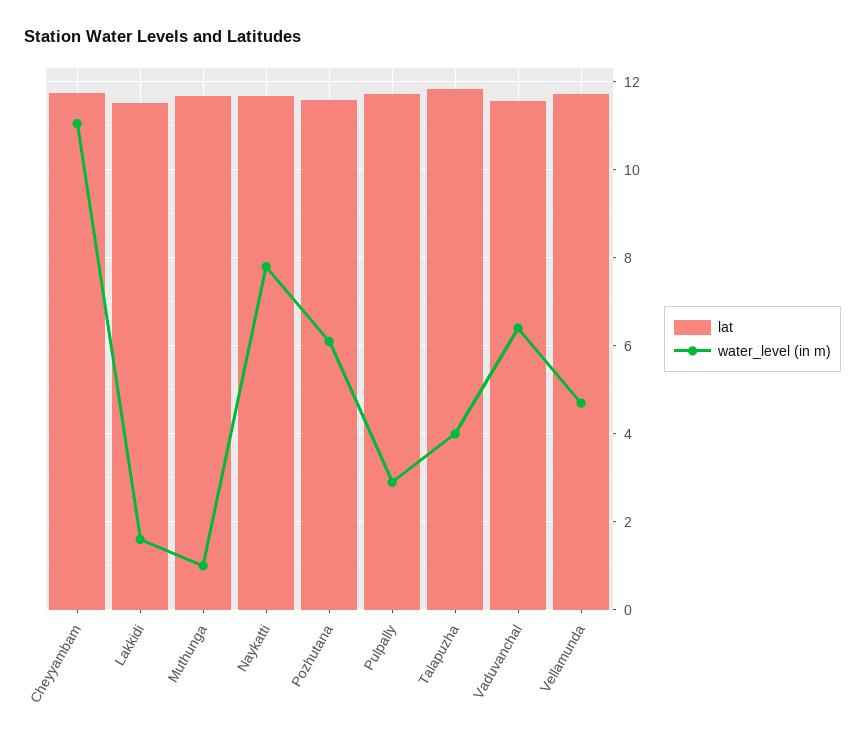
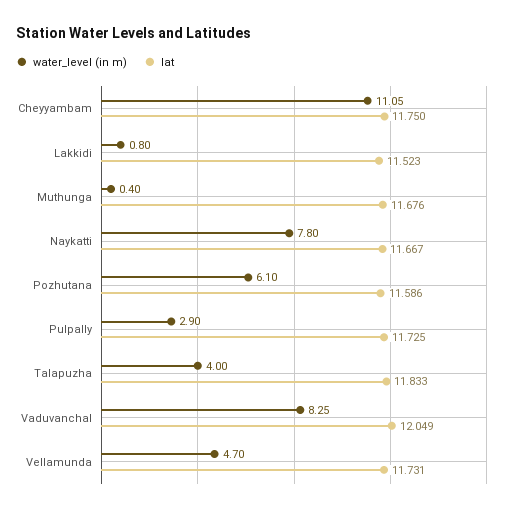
water_level (in m), Lakkidi: 1.6 -> 0.8
water_level (in m), Muthunga: 1 -> 0.4
lat, Vaduvanchal: 11.6 -> 12.049
water_level (in m), Vaduvanchal: 6.4 -> 8.25

